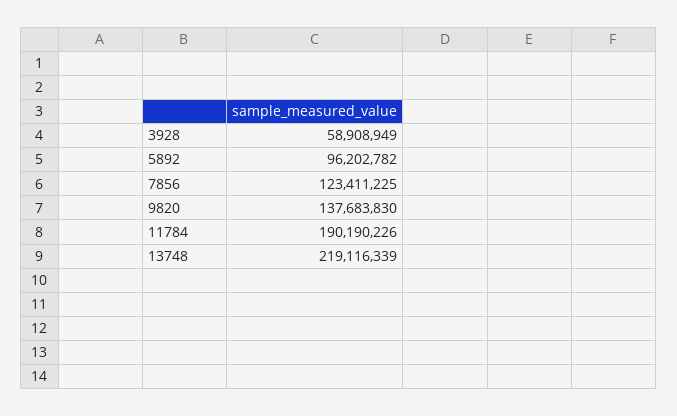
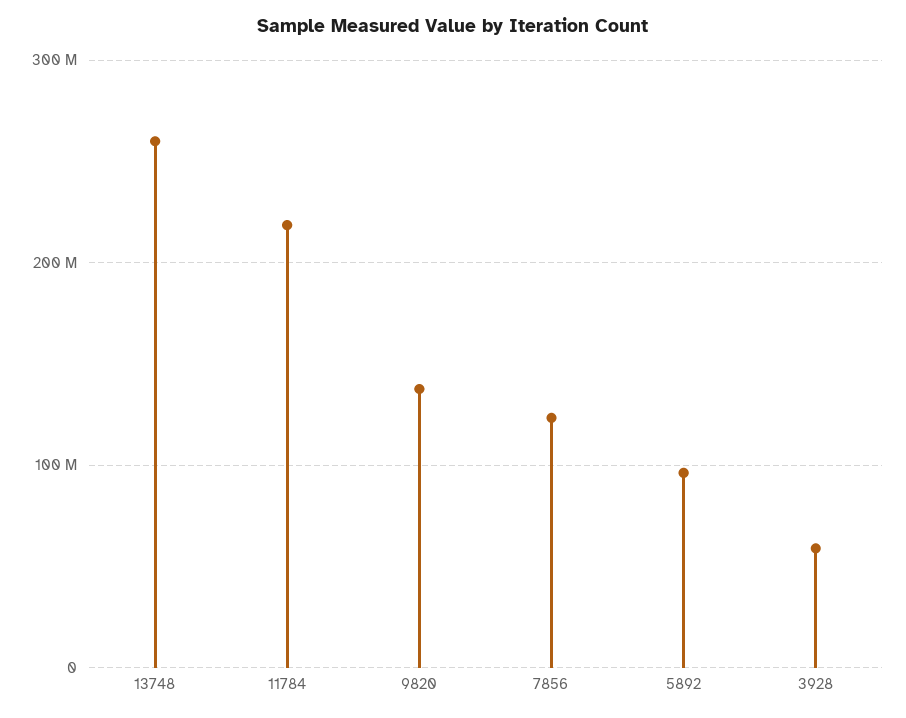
11784: 190190226 -> 220000000
13748: 219116339 -> 260000000

